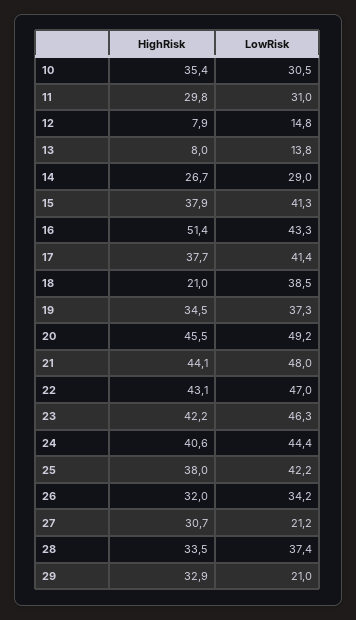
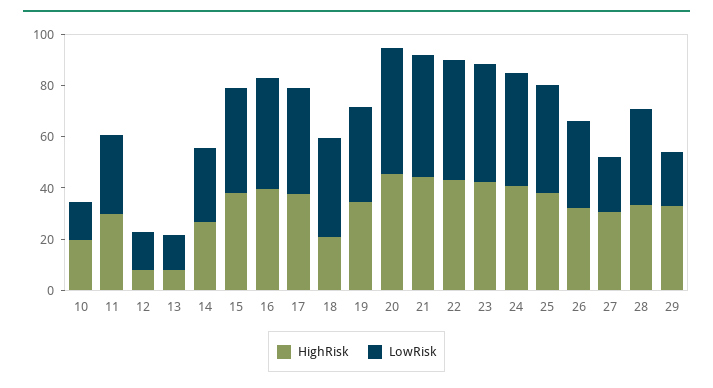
HighRisk, 10: 35.4 -> 20
LowRisk, 10: 30.5 -> 15
HighRisk, 16: 51.4 -> 40

